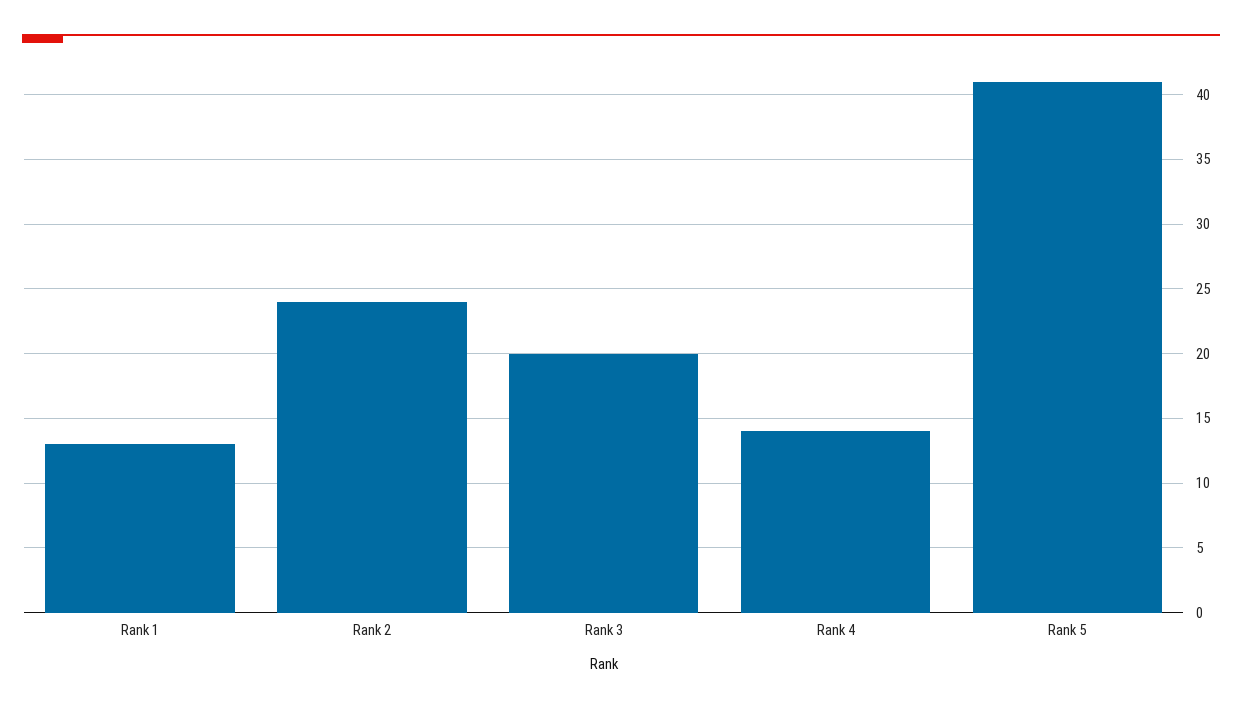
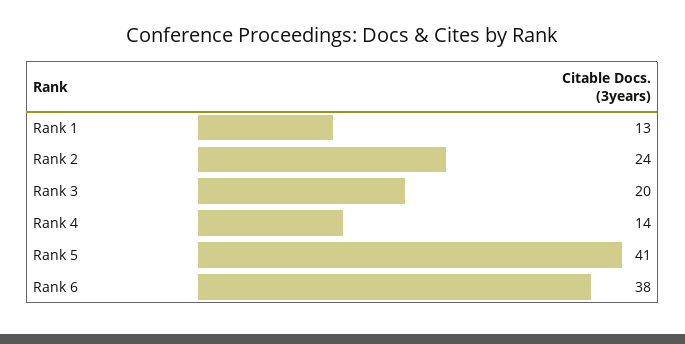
Rank 6: none -> 38

